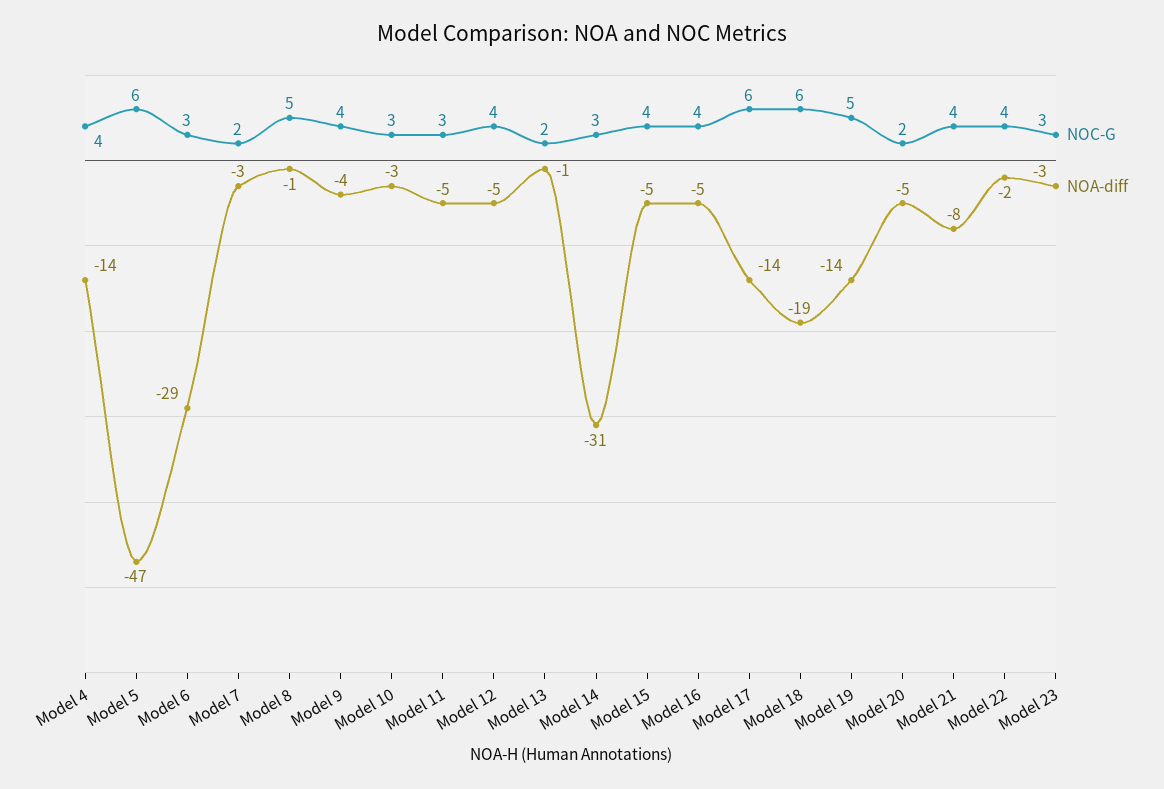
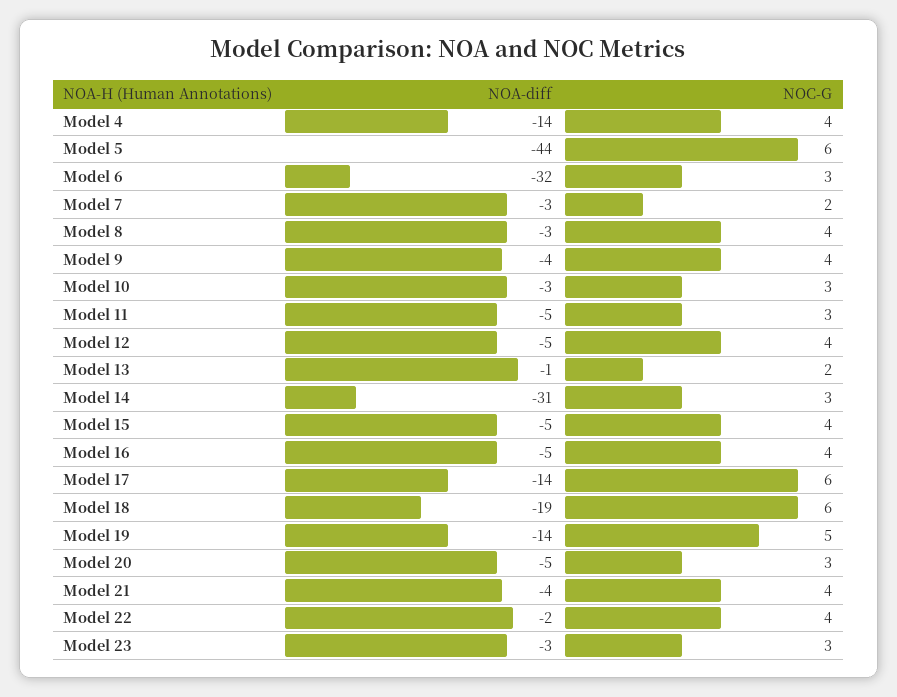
NOA-diff, Model 5: -47 -> -44
NOA-diff, Model 6: -29 -> -32
NOC-G, Model 8: 5 -> 4
NOA-diff, Model 8: -1 -> -3
NOC-G, Model 20: 2 -> 3
NOA-diff, Model 21: -8 -> -4

